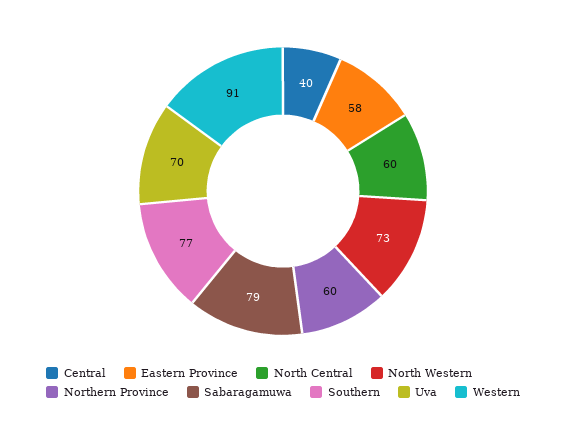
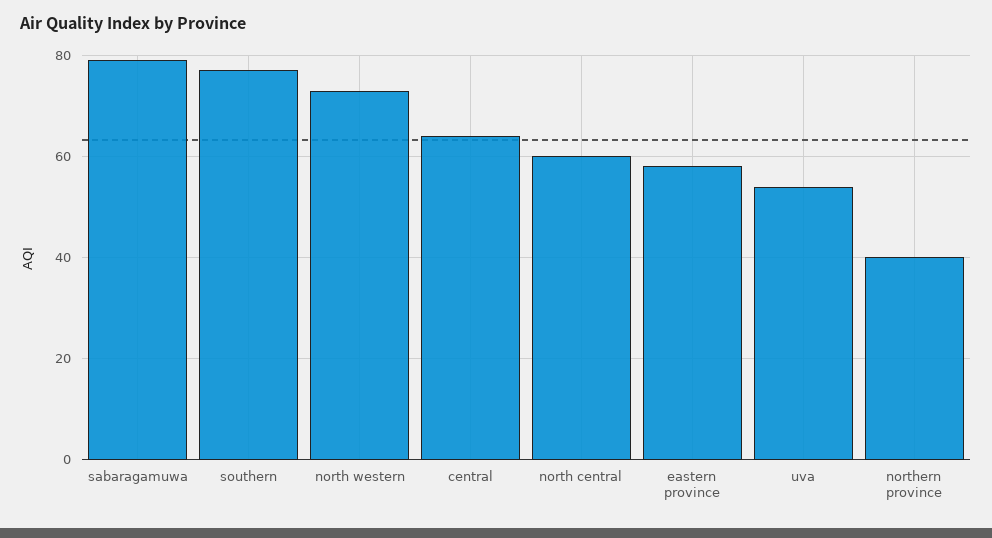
Central: 40 -> 65
Northern Province: 60 -> 40
Uva: 70 -> 55
Western: 91 -> none

